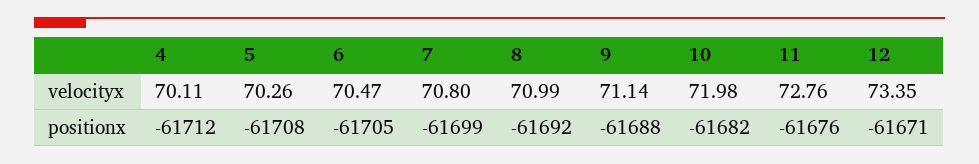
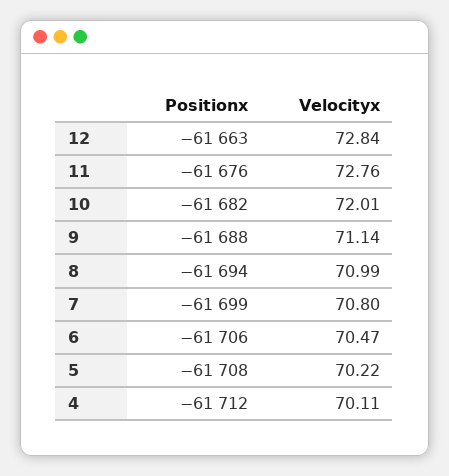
5, velocityx: 70.26 -> 70.22
10, velocityx: 71.98 -> 72.01
12, velocityx: 73.35 -> 72.84
6, positionx: -61705 -> -61706
8, positionx: -61692 -> -61694
12, positionx: -61671 -> -61663

